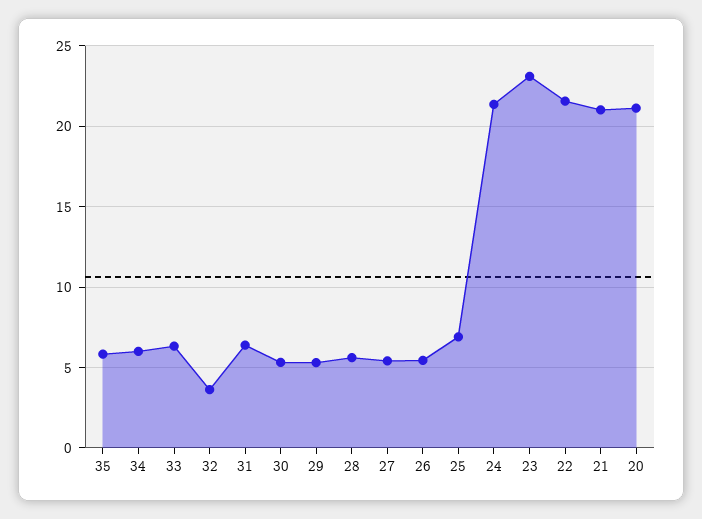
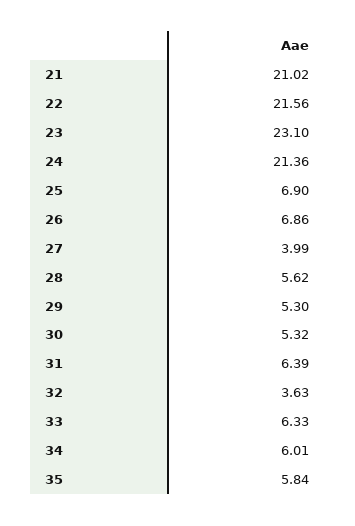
27: 5.5 -> 3.99
26: 5.5 -> 6.86
20: 21 -> none

